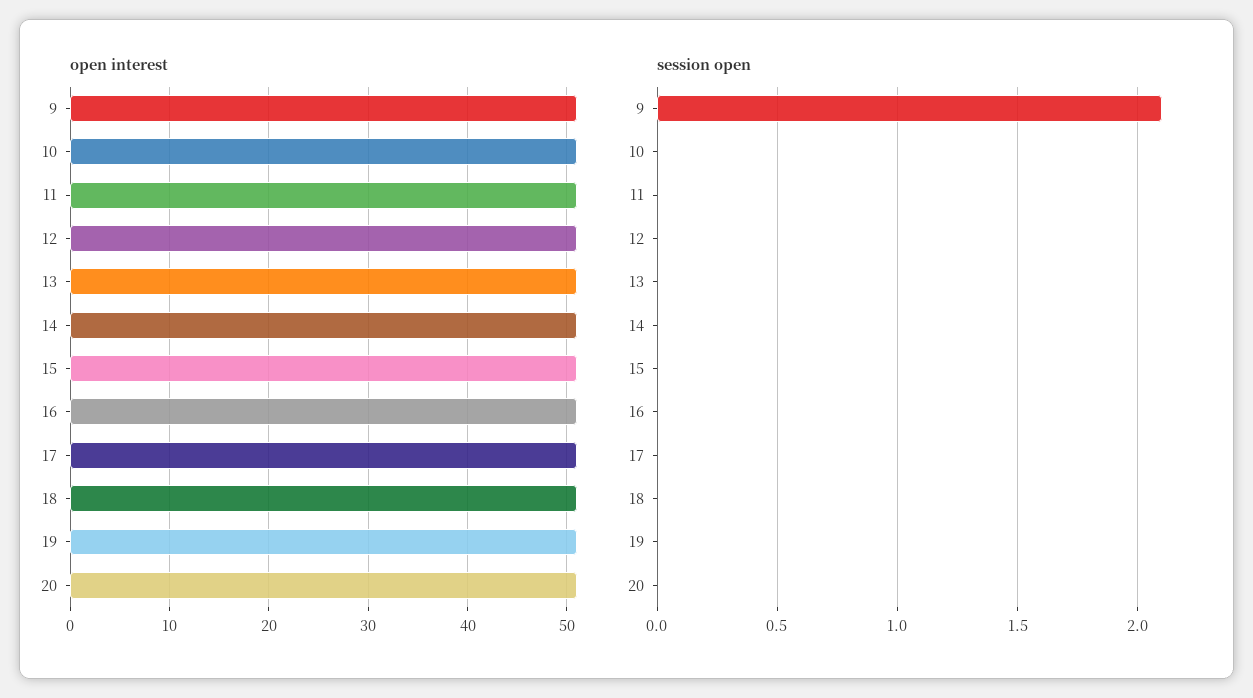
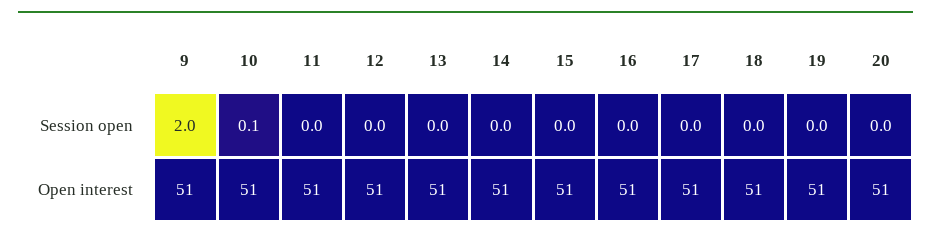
session open, 9: 2.1 -> 2
session open, 10: 0 -> 0.1

